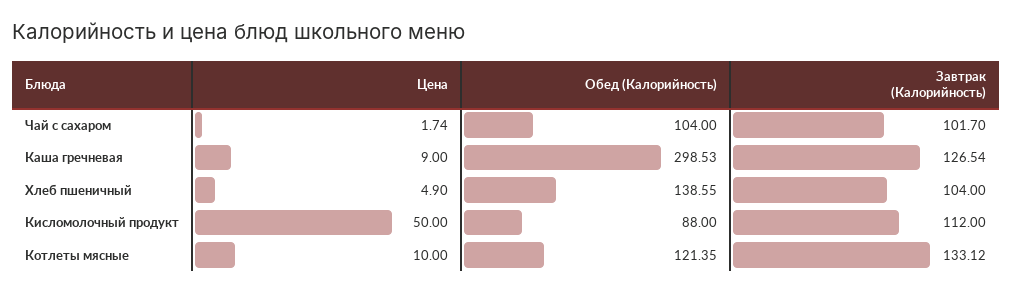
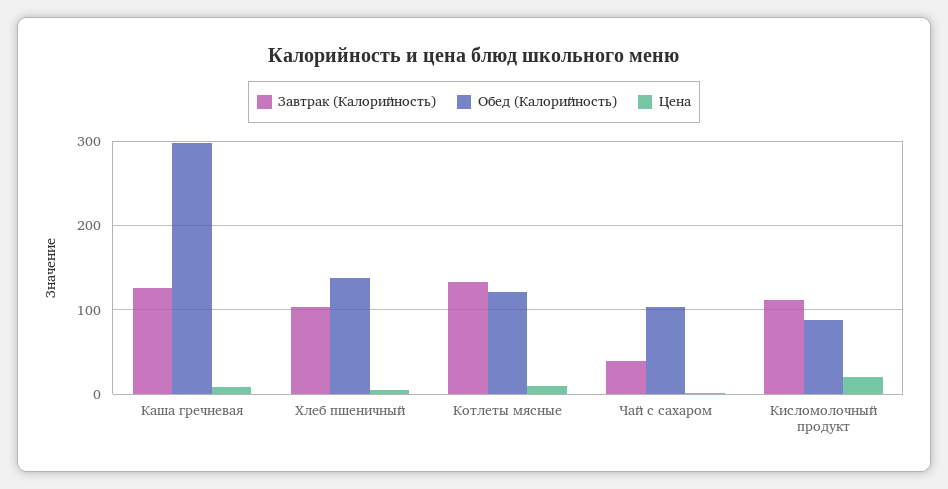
Завтрак (Калорийность), Чай с сахаром: 101.7 -> 40
Цена, Кисломолочный продукт: 50 -> 20

